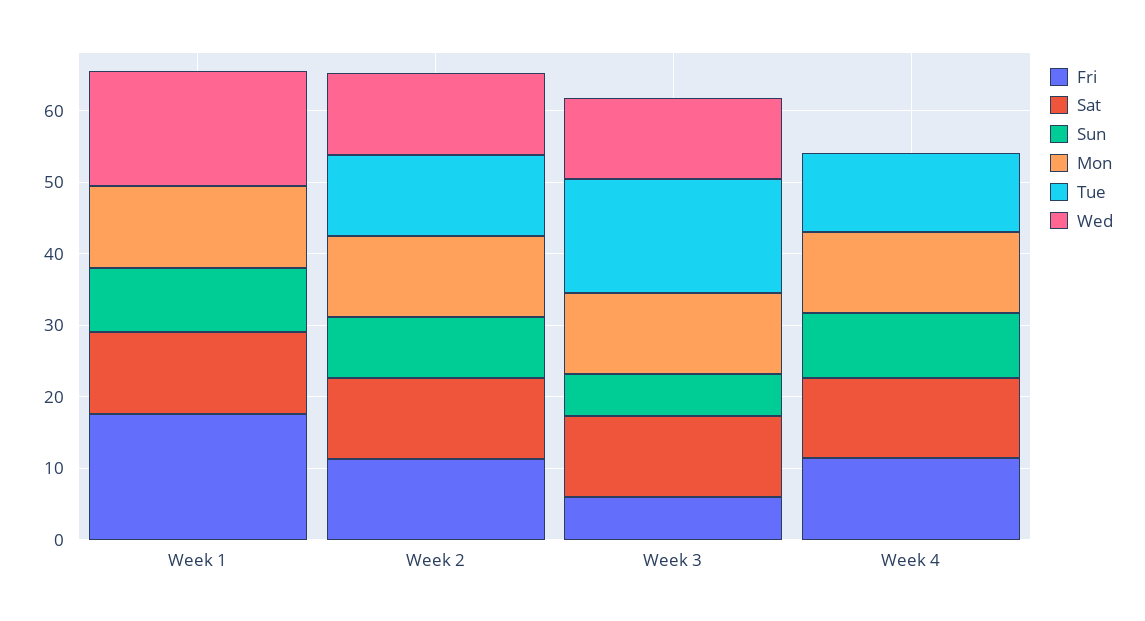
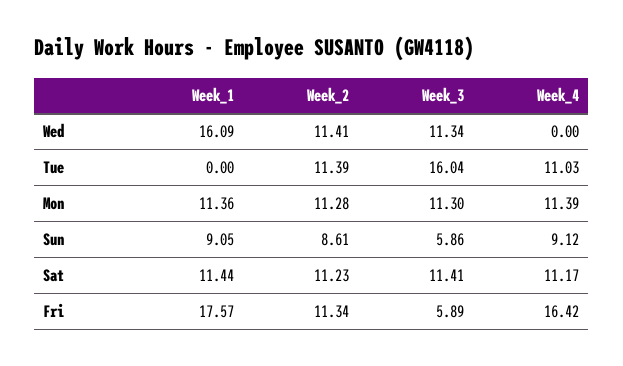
Fri, Week 4: 12 -> 16.42

